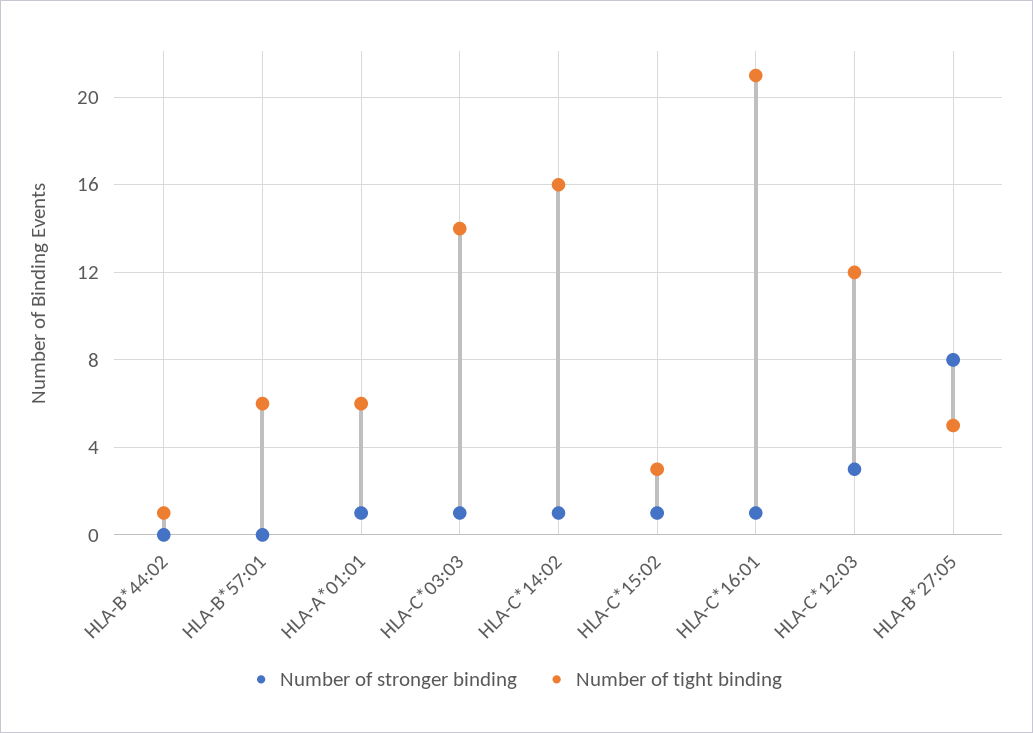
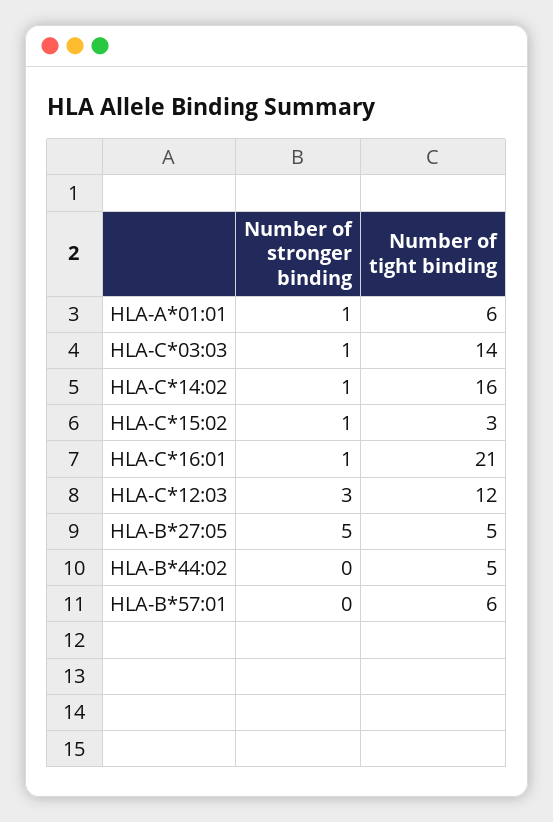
Number of tight binding, HLA-B*44:02: 1 -> 5
Number of stronger binding, HLA-B*27:05: 8 -> 5

